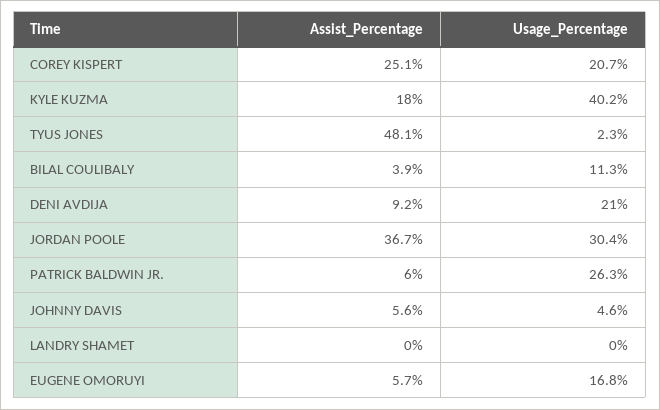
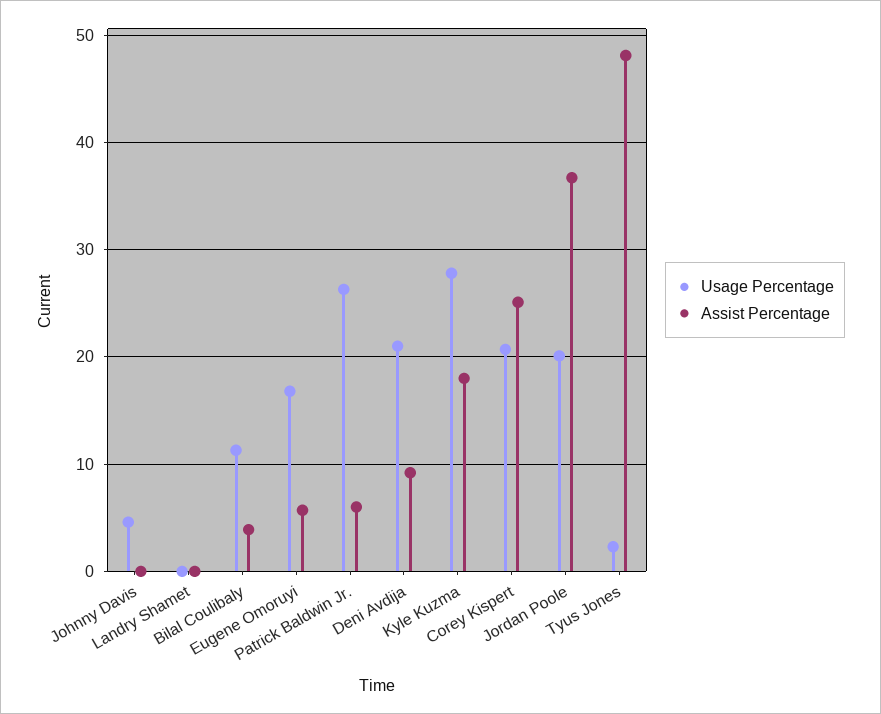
Usage_Percentage, KYLE KUZMA: 40.2 -> 28
Usage_Percentage, JORDAN POOLE: 30.4 -> 20
Assist_Percentage, JOHNNY DAVIS: 5.6 -> 0

